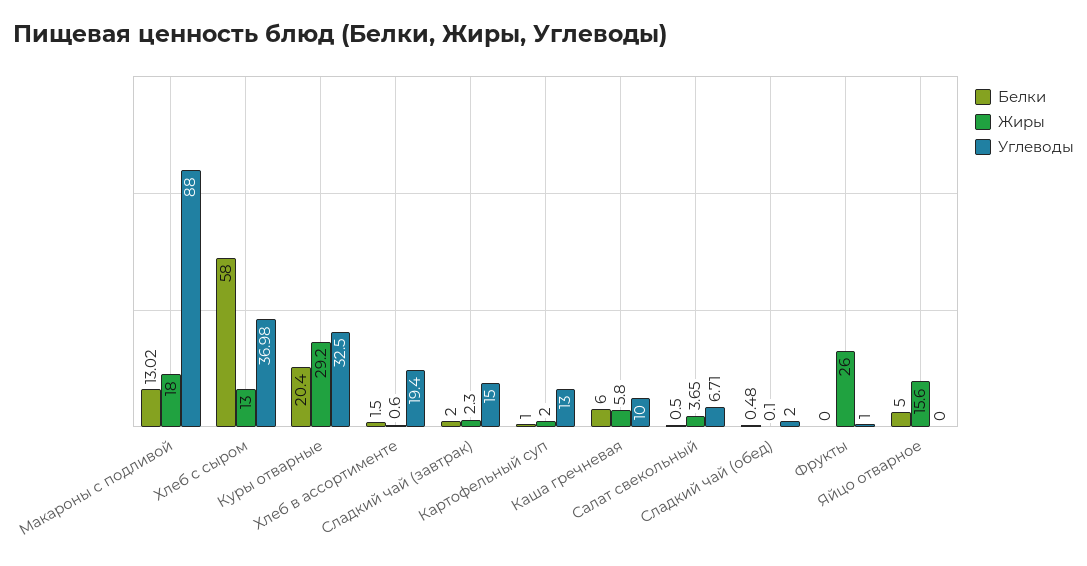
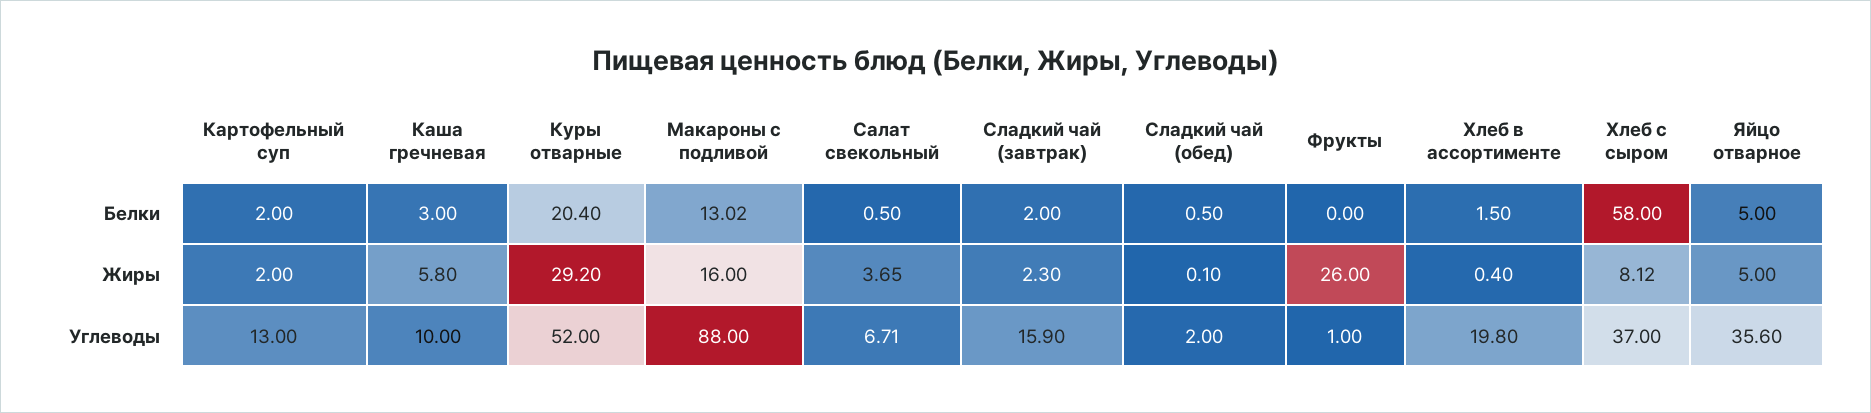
Жиры, Макароны с подливой: 18 -> 16
Жиры, Хлеб с сыром: 13 -> 8.12
Углеводы, Хлеб с сыром: 36.98 -> 37
Углеводы, Куры отварные: 32.5 -> 52
Жиры, Хлеб в ассортименте: 0.6 -> 0.4
Углеводы, Хлеб в ассортименте: 19.4 -> 19.8
Углеводы, Сладкий чай (завтрак): 15 -> 15.9
Белки, Картофельный суп: 1 -> 2
Белки, Каша гречневая: 6 -> 3
Белки, Сладкий чай (обед): 0.48 -> 0.5
Жиры, Яйцо отварное: 15.6 -> 5
Углеводы, Яйцо отварное: 0 -> 35.6

